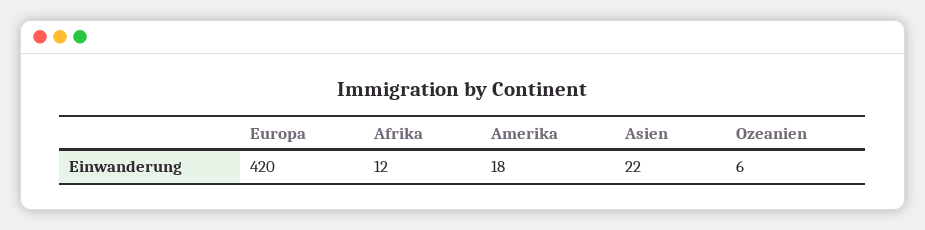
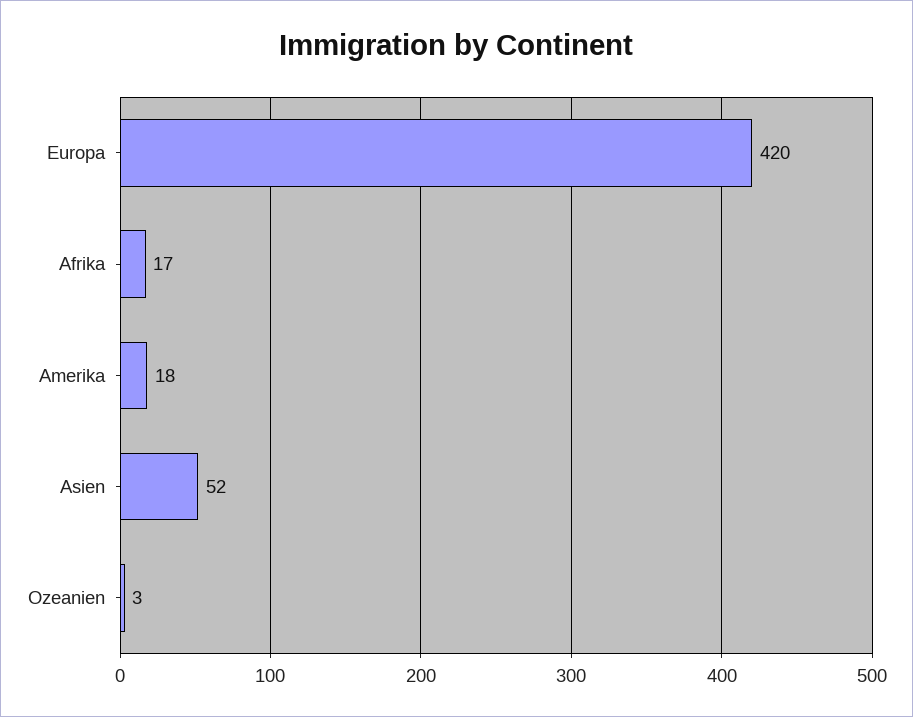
Afrika: 12 -> 17
Asien: 22 -> 52
Ozeanien: 6 -> 3

